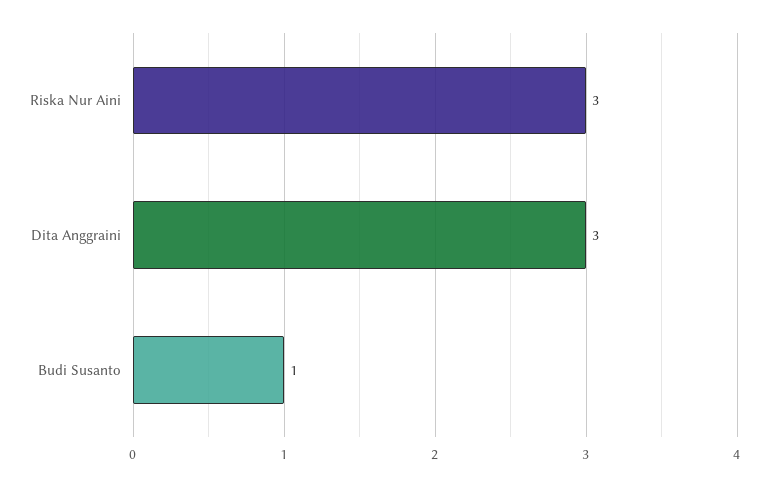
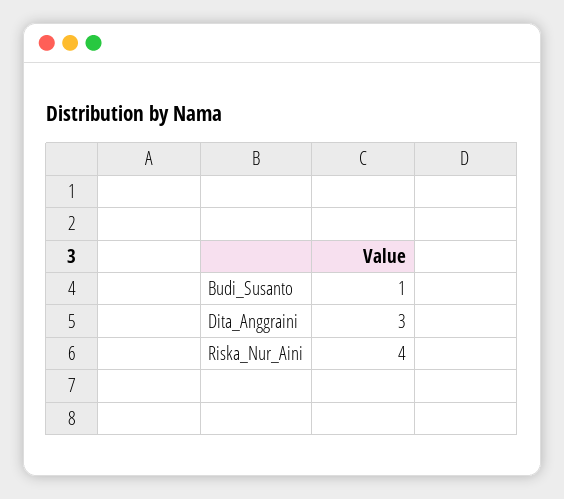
Riska Nur Aini: 3 -> 4

